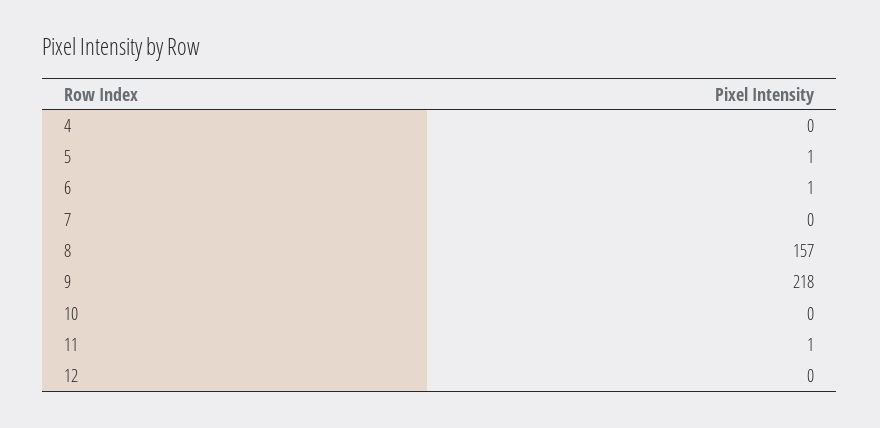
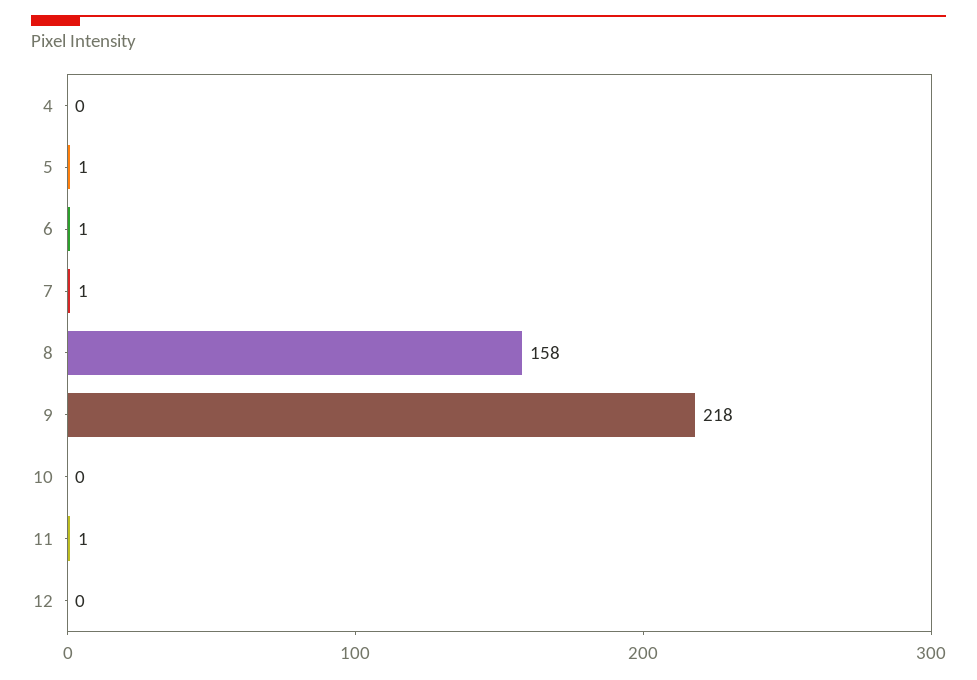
7: 0 -> 1
8: 157 -> 158

